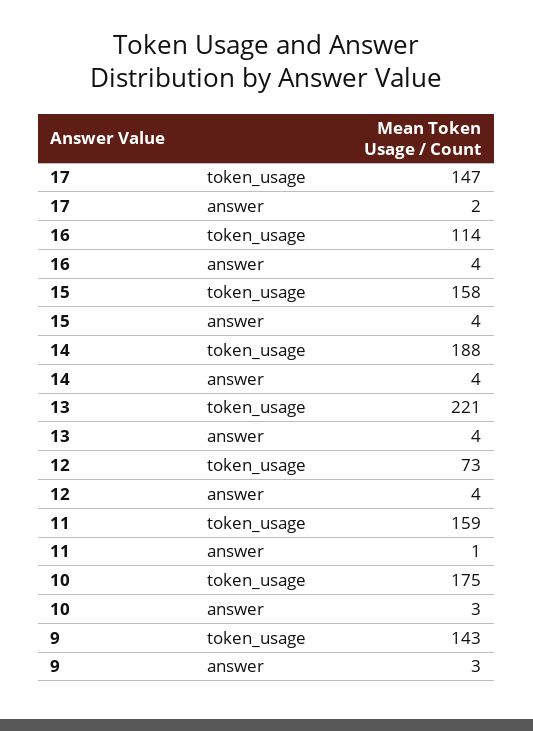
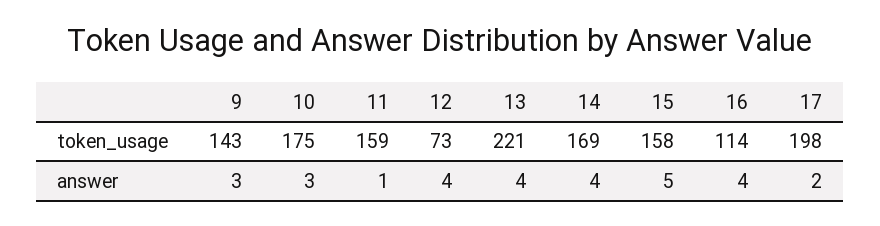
17, token_usage: 147 -> 198
15, answer: 4 -> 5
14, token_usage: 188 -> 169

